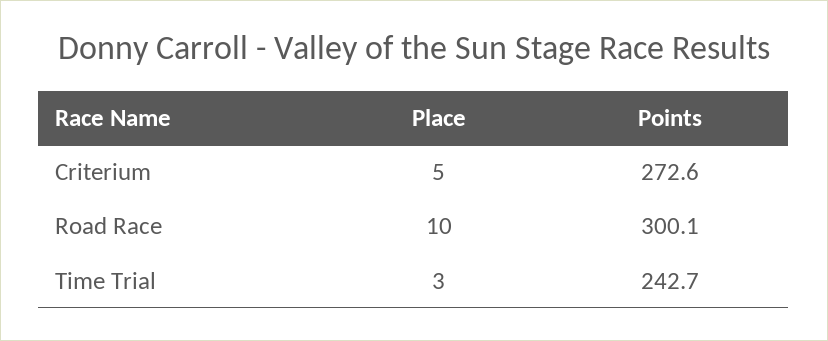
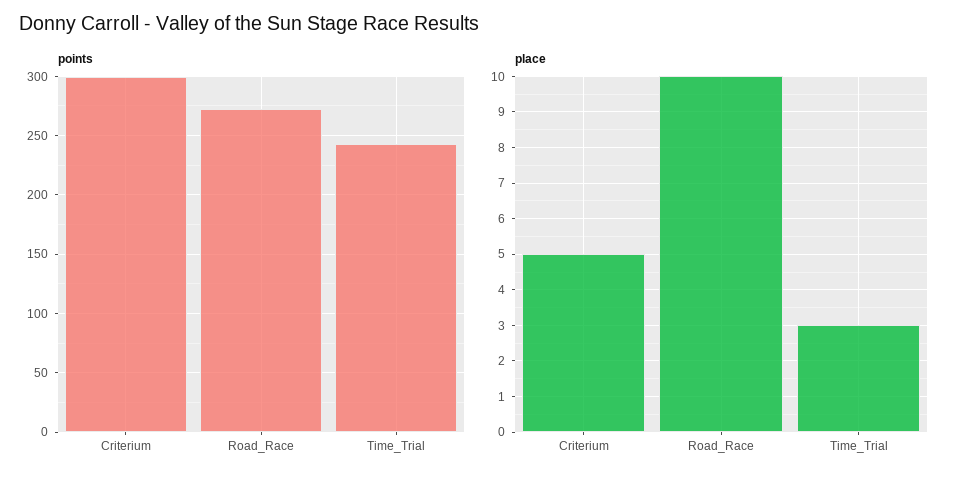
Points, Criterium: 272.6 -> 300
Points, Road Race: 300.1 -> 270

